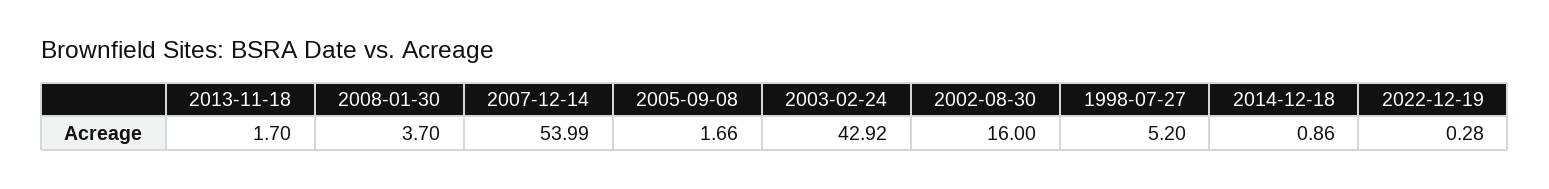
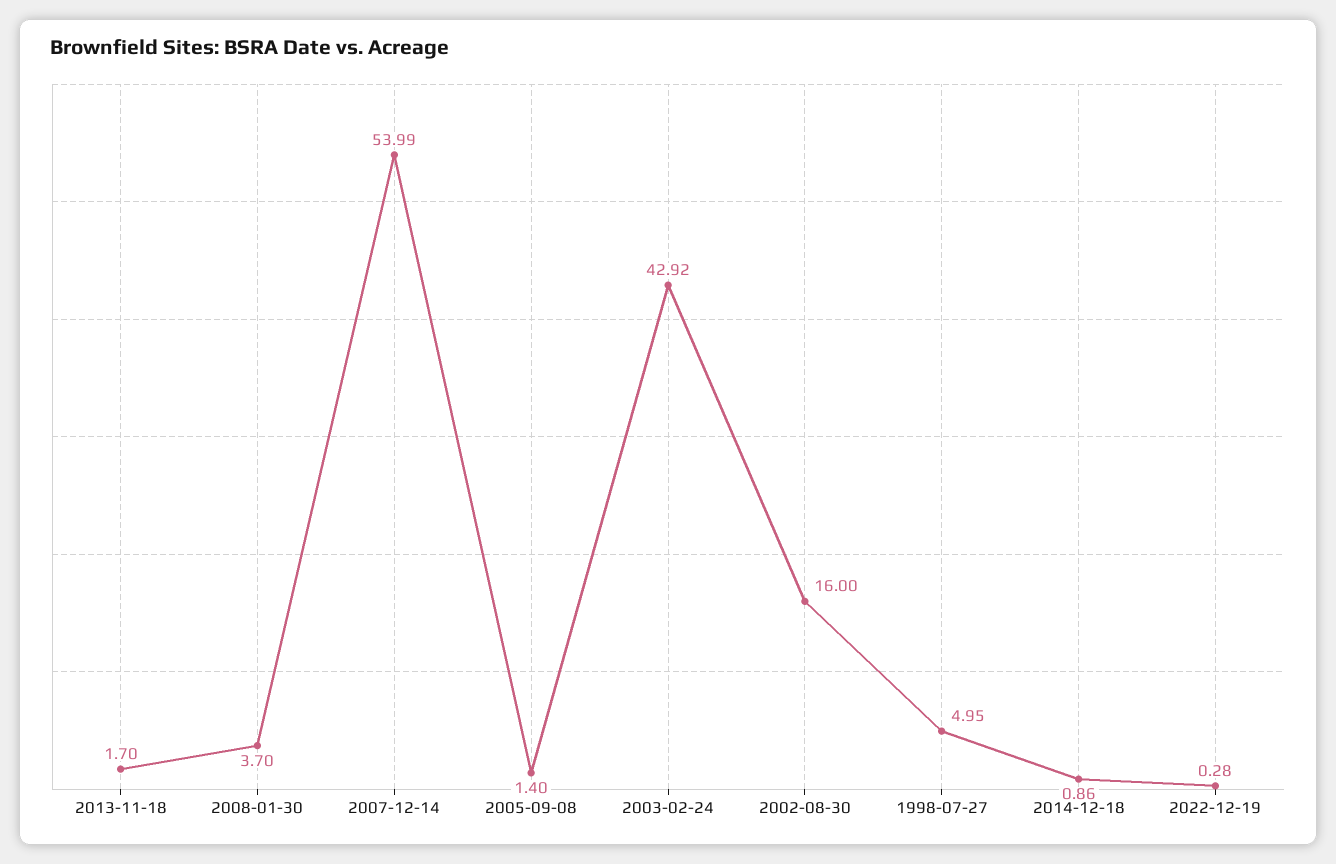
2005-09-08: 1.66 -> 1.4
1998-07-27: 5.2 -> 4.95

